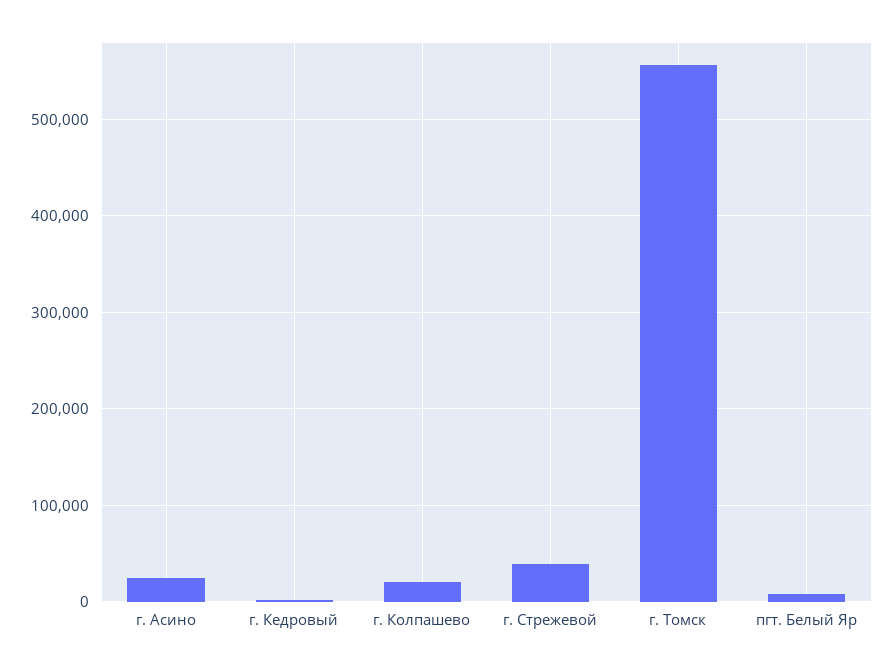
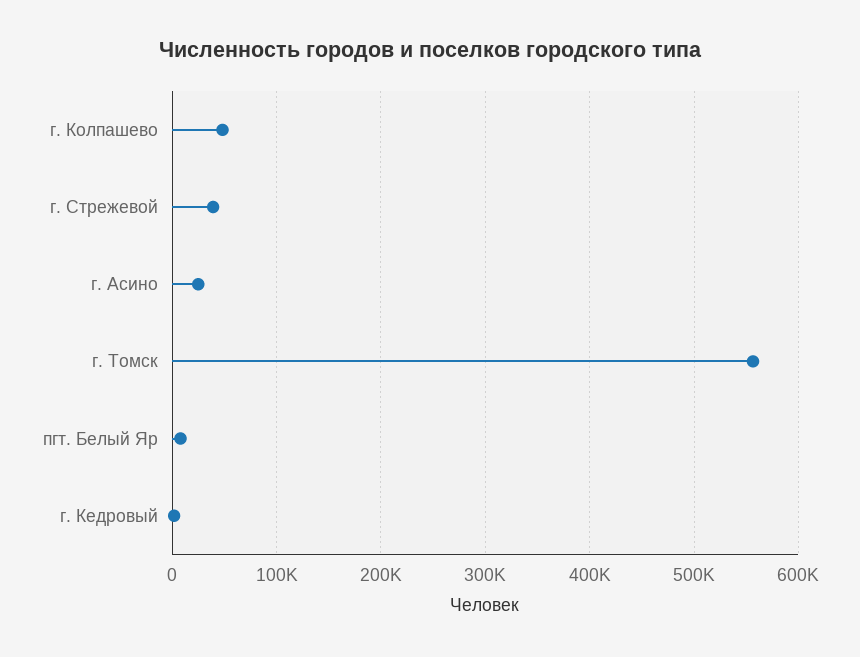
г. Колпашево: 20000 -> 50000

